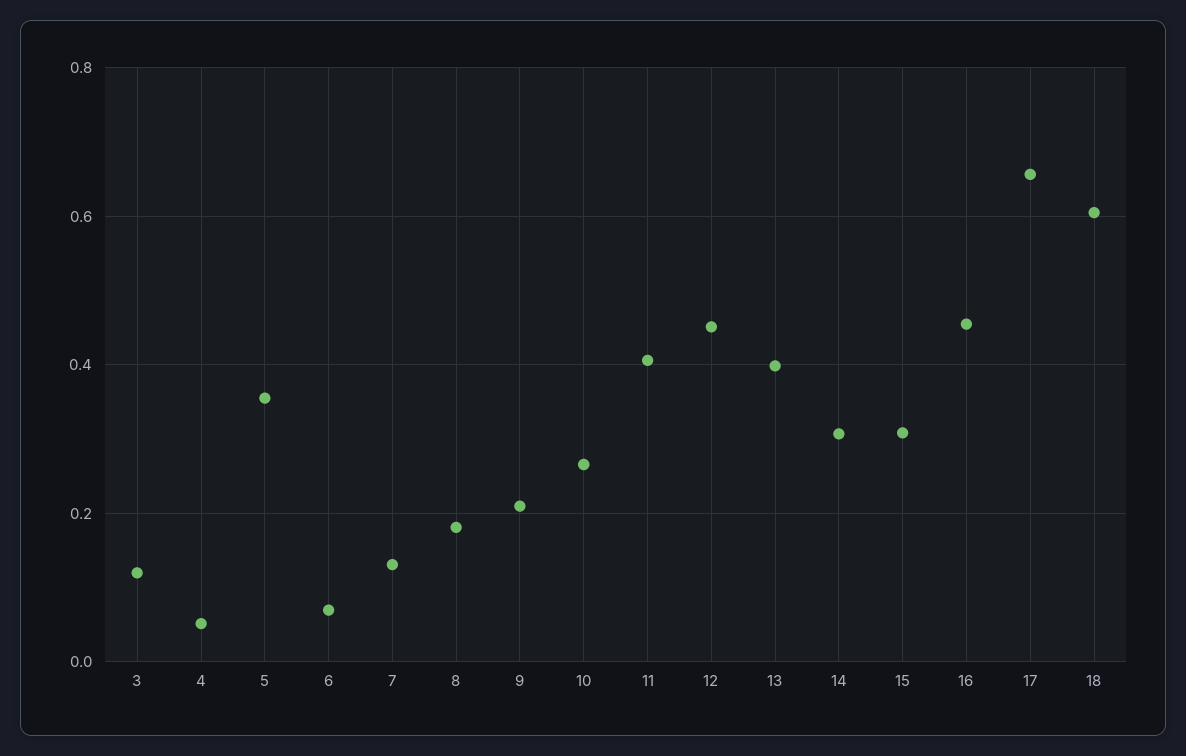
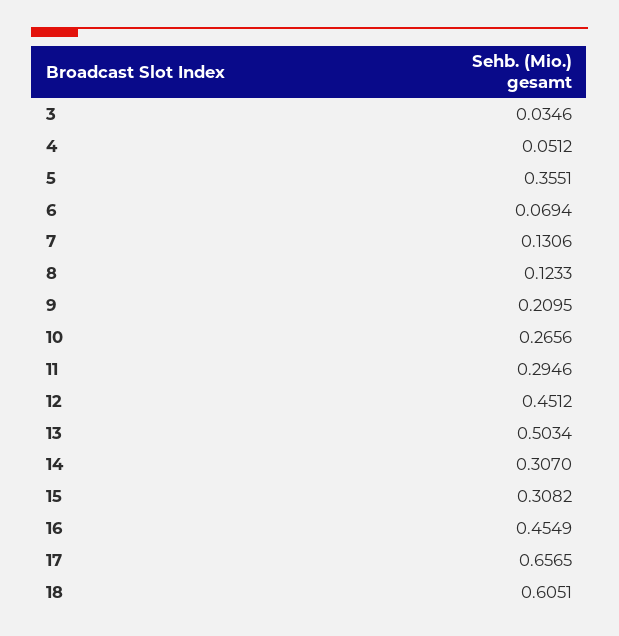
3: 0.12 -> 0.0346
8: 0.18 -> 0.1233
11: 0.4 -> 0.2946
13: 0.4 -> 0.5034

